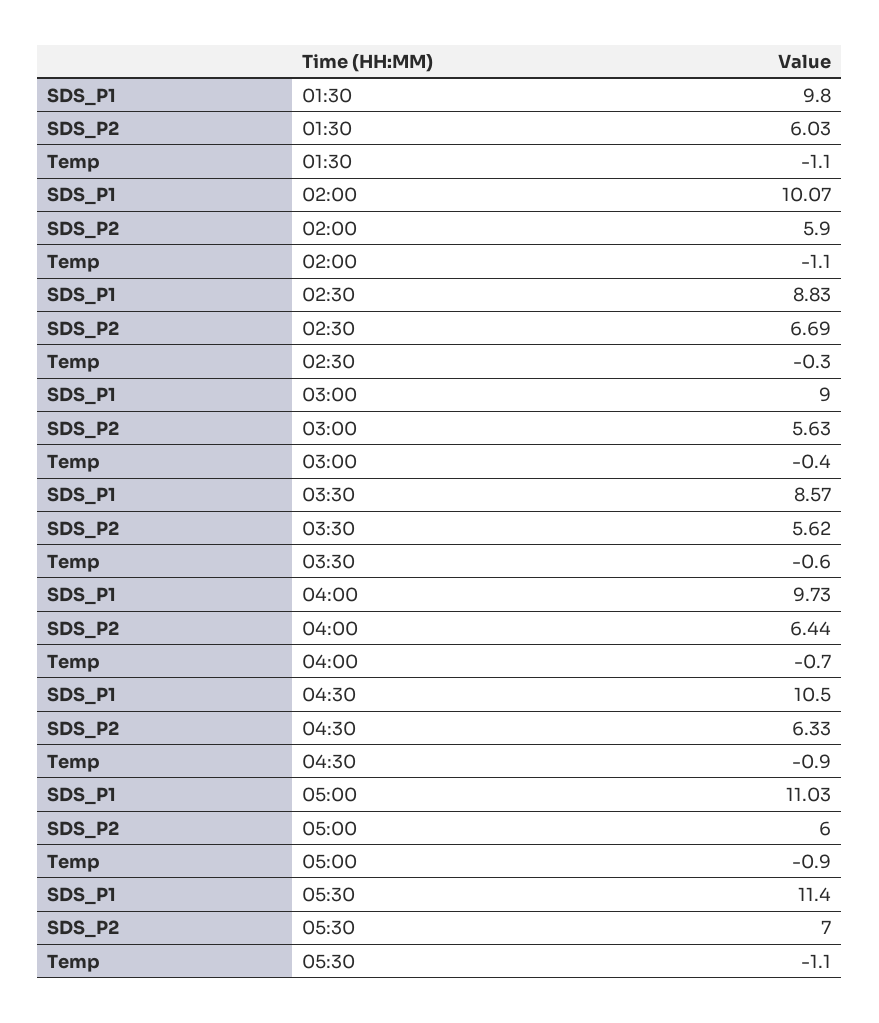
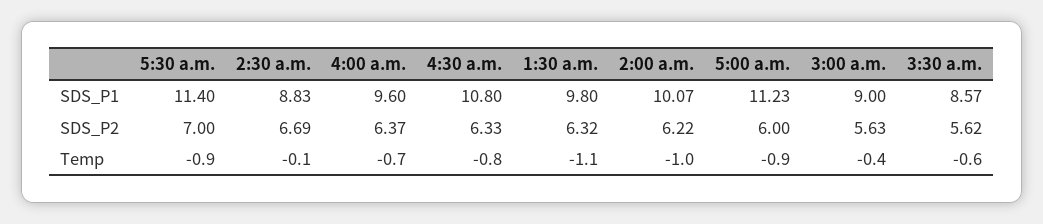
SDS_P2, 01:30: 6.03 -> 6.32
SDS_P2, 02:00: 5.9 -> 6.22
Temp, 02:00: -1.1 -> -1
Temp, 02:30: -0.3 -> -0.1
SDS_P1, 04:00: 9.73 -> 9.6
SDS_P2, 04:00: 6.44 -> 6.37
SDS_P1, 04:30: 10.5 -> 10.8
Temp, 04:30: -0.9 -> -0.8
SDS_P1, 05:00: 11.03 -> 11.23
Temp, 05:30: -1.1 -> -0.9

